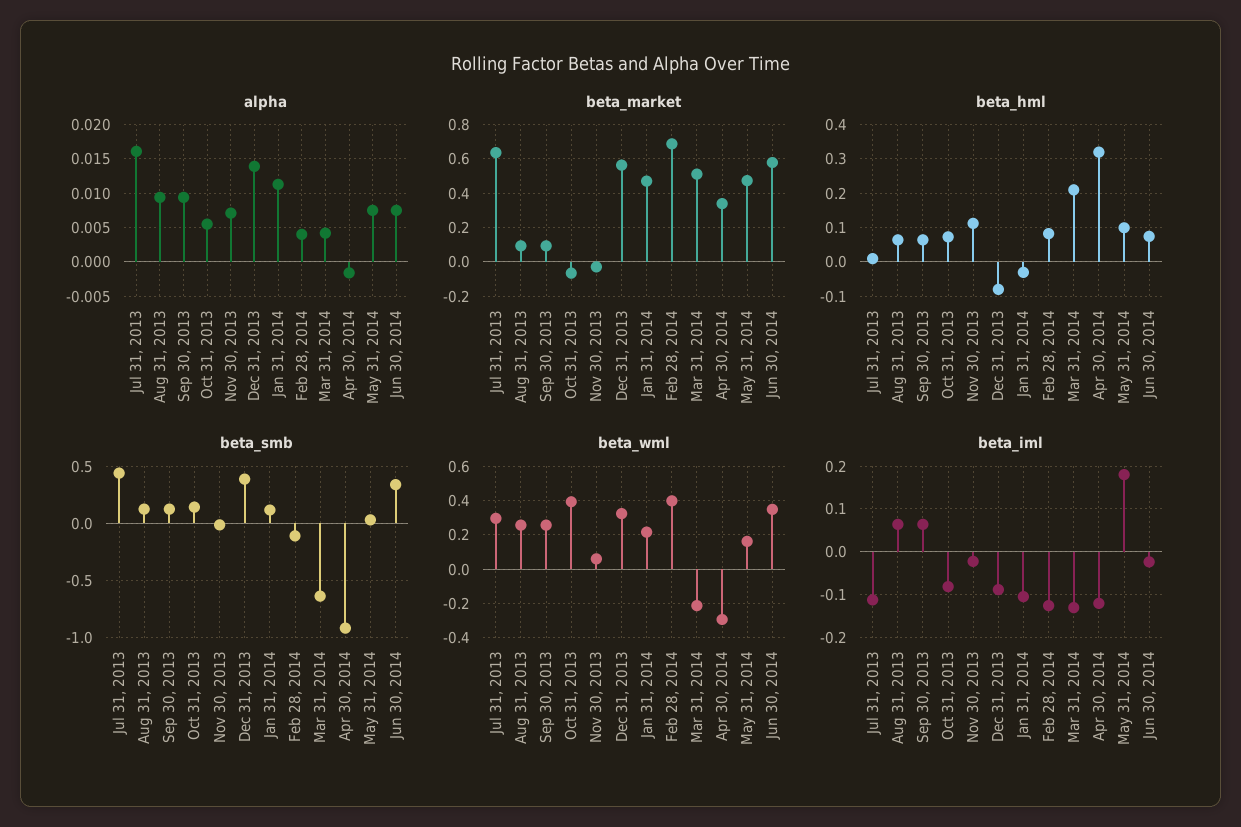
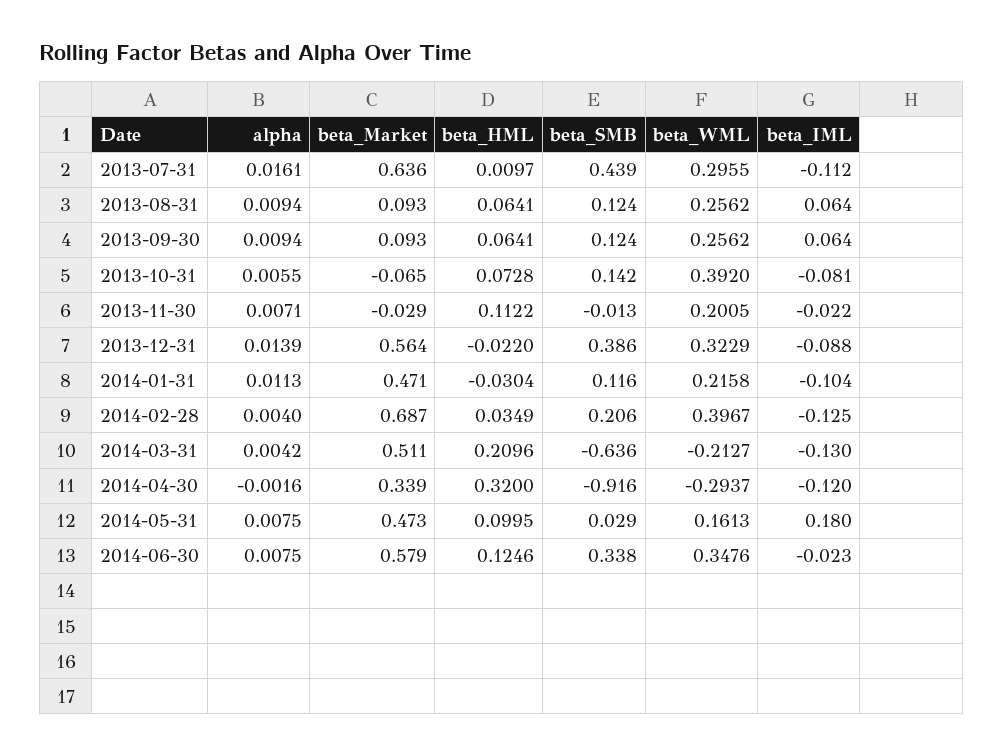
beta_hml, Dec 31, 2013: -0.08 -> -0.022
beta_hml, Feb 28, 2014: 0.08 -> 0.0349
beta_hml, Jun 30, 2014: 0.08 -> 0.1246
beta_smb, Feb 28, 2014: -0.1 -> 0.206
beta_wml, Nov 30, 2013: 0.05 -> 0.2005

